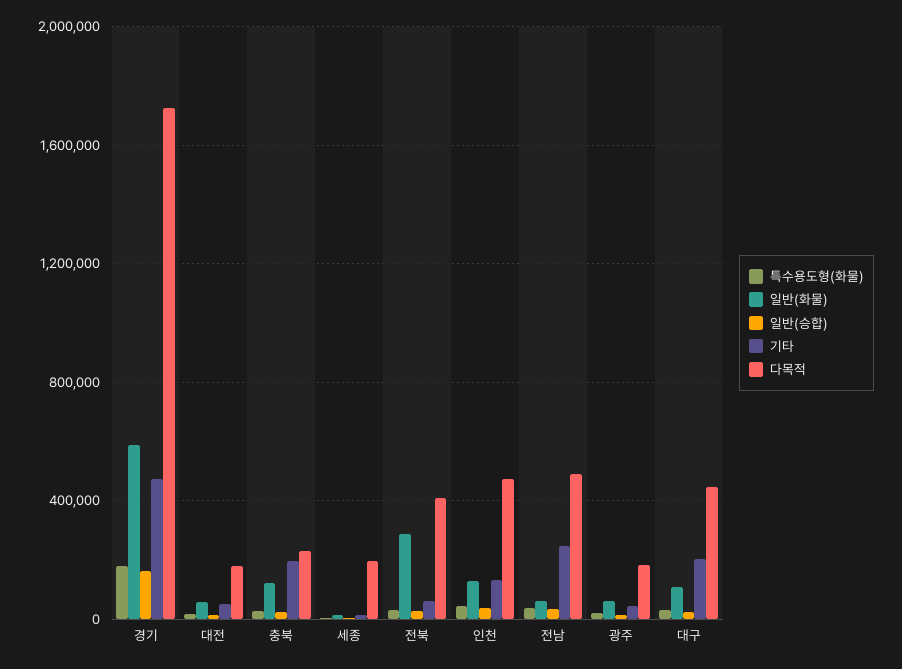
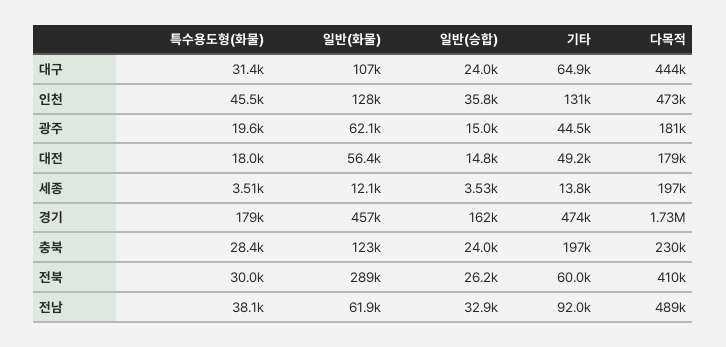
일반(화물), 경기: 600000 -> 457000
기타, 전남: 250000 -> 92000
기타, 대구: 200000 -> 64900

